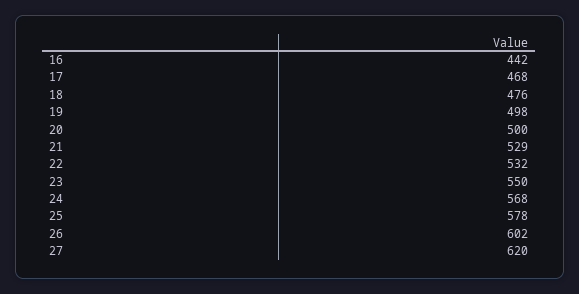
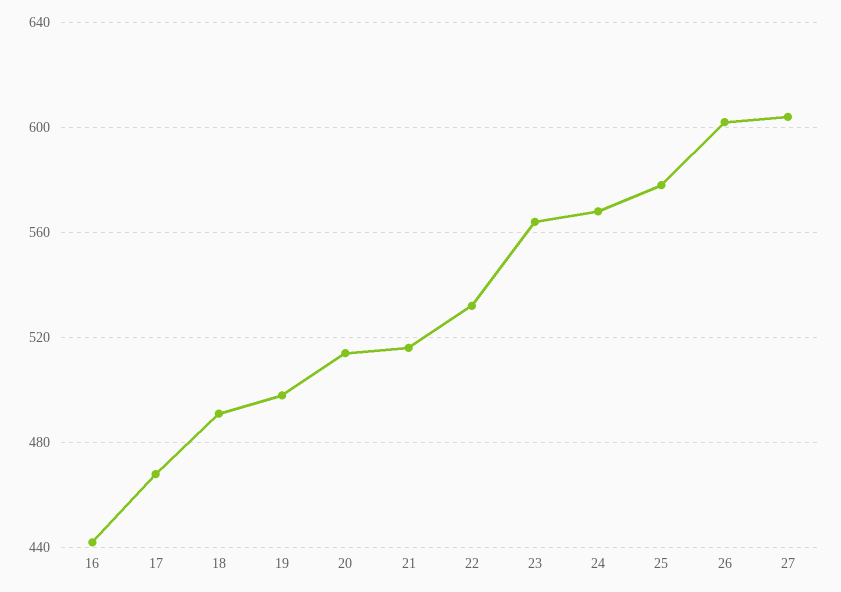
18: 476 -> 490
20: 500 -> 515
21: 529 -> 515
23: 550 -> 565
27: 620 -> 605

